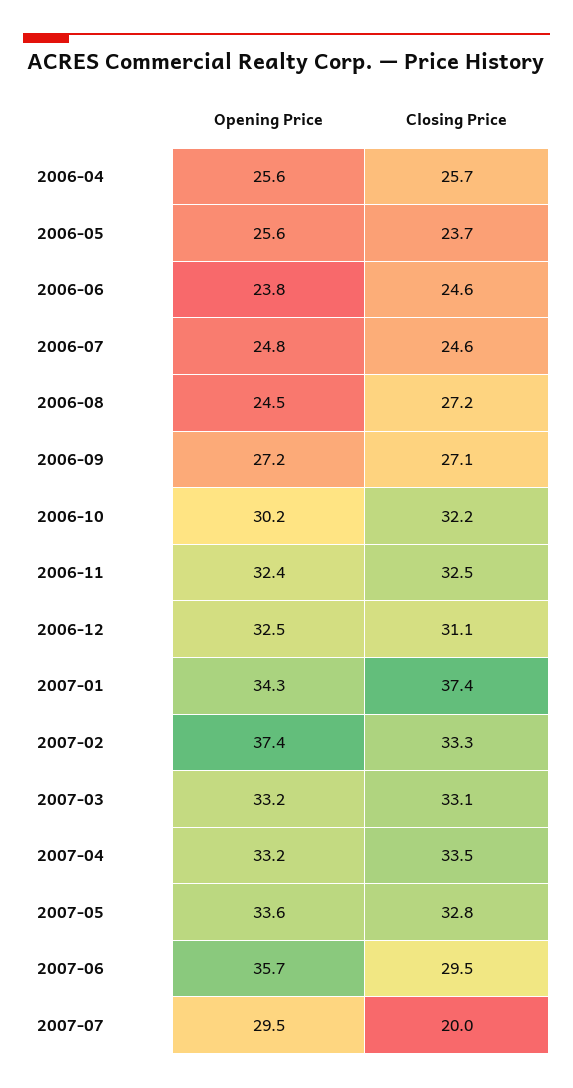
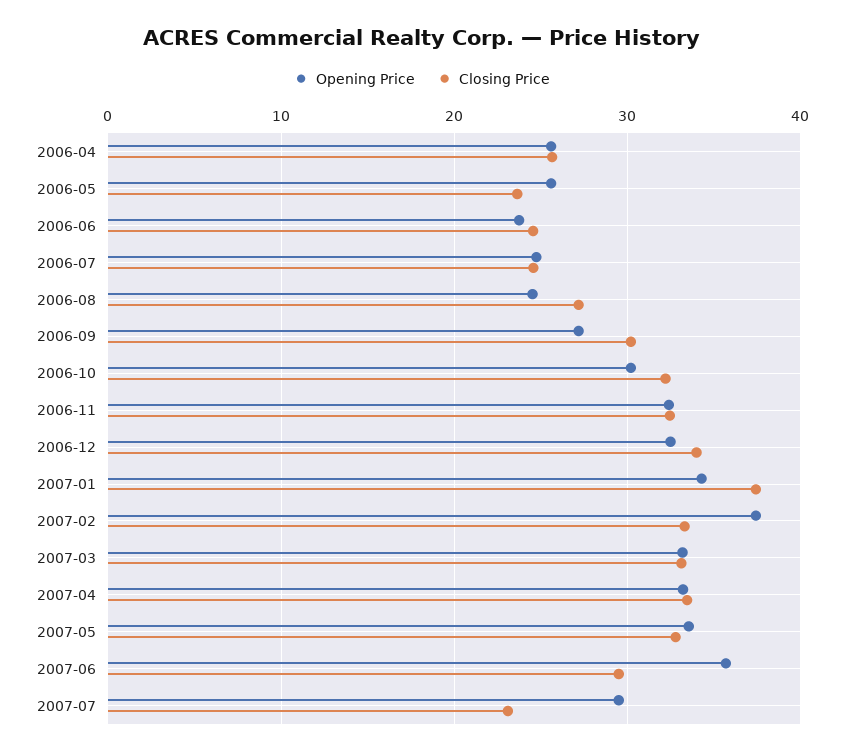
Closing Price, 2006-09: 27.1 -> 30
Closing Price, 2006-12: 31.1 -> 34
Closing Price, 2007-07: 20 -> 23

